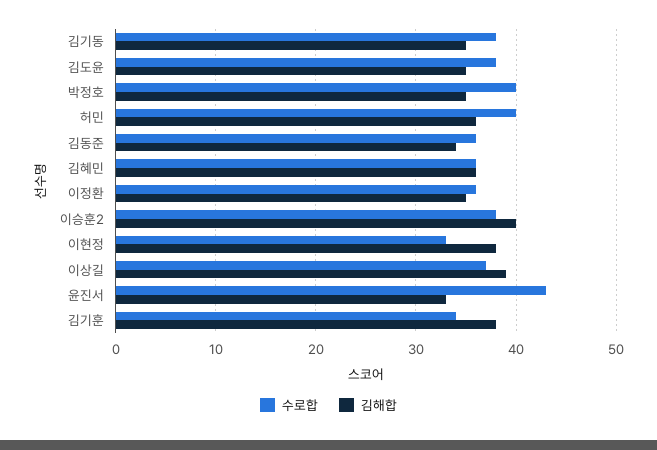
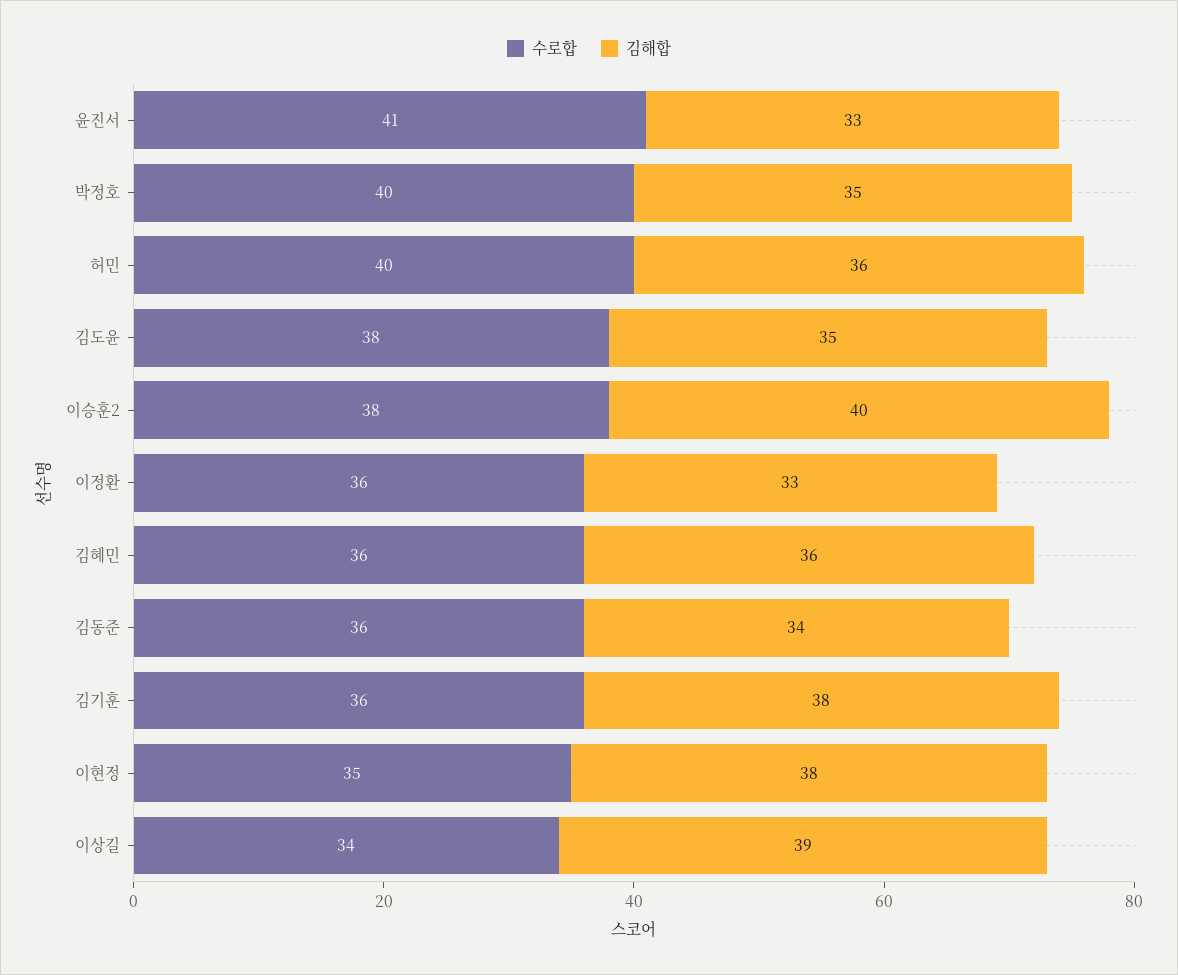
수로합, 김기동: 38 -> none
김해합, 김기동: 35 -> none
김해합, 이정환: 35 -> 33
수로합, 이현정: 33 -> 35
수로합, 이상길: 37 -> 34
수로합, 윤진서: 43 -> 41
수로합, 김기훈: 34 -> 36

